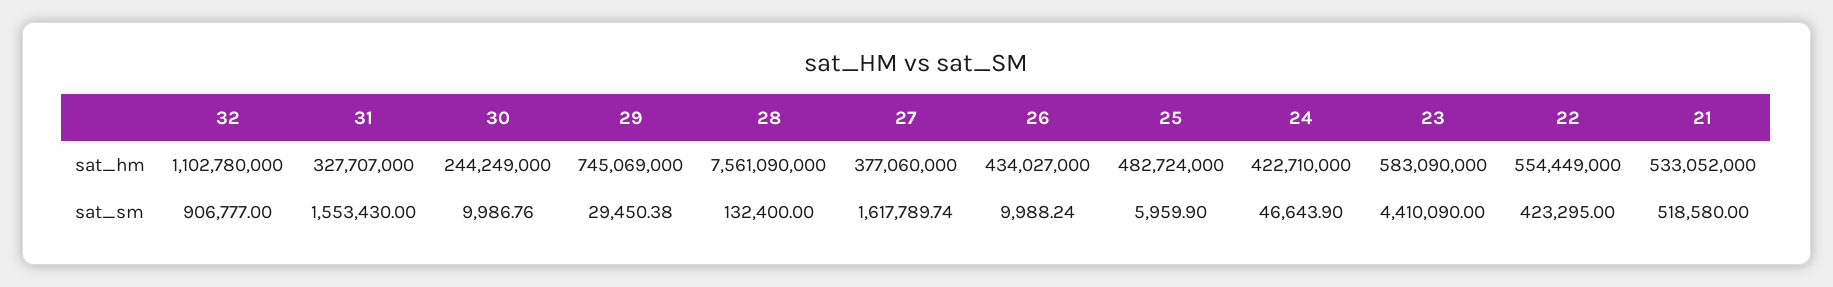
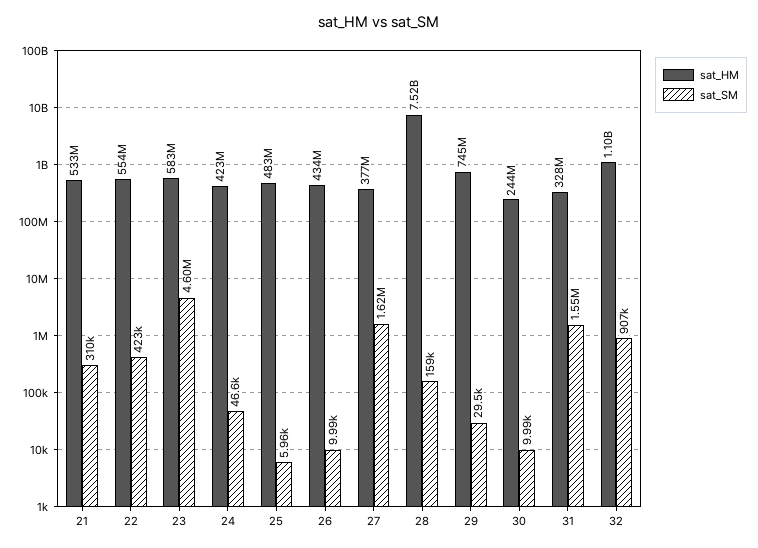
sat_hm, 28: 7561090000 -> 7520000000
sat_sm, 28: 132400 -> 159000
sat_sm, 23: 4410090 -> 4600000
sat_sm, 21: 518580 -> 310000

